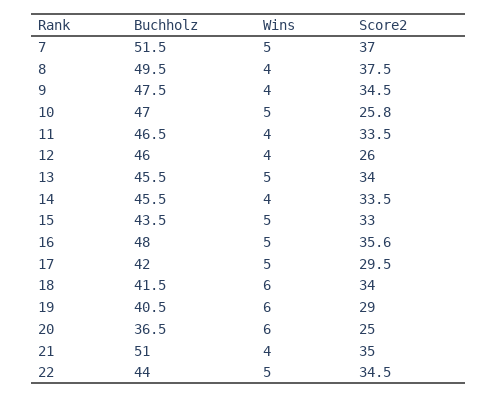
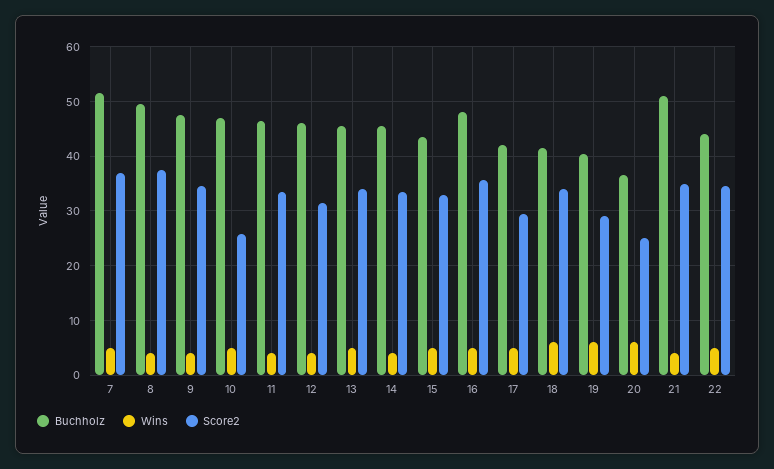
Score2, 12: 26 -> 32

